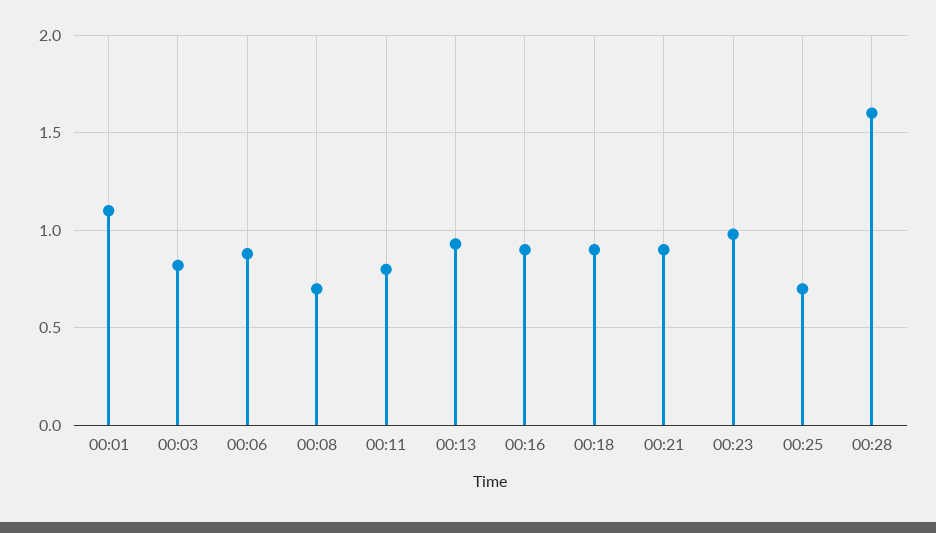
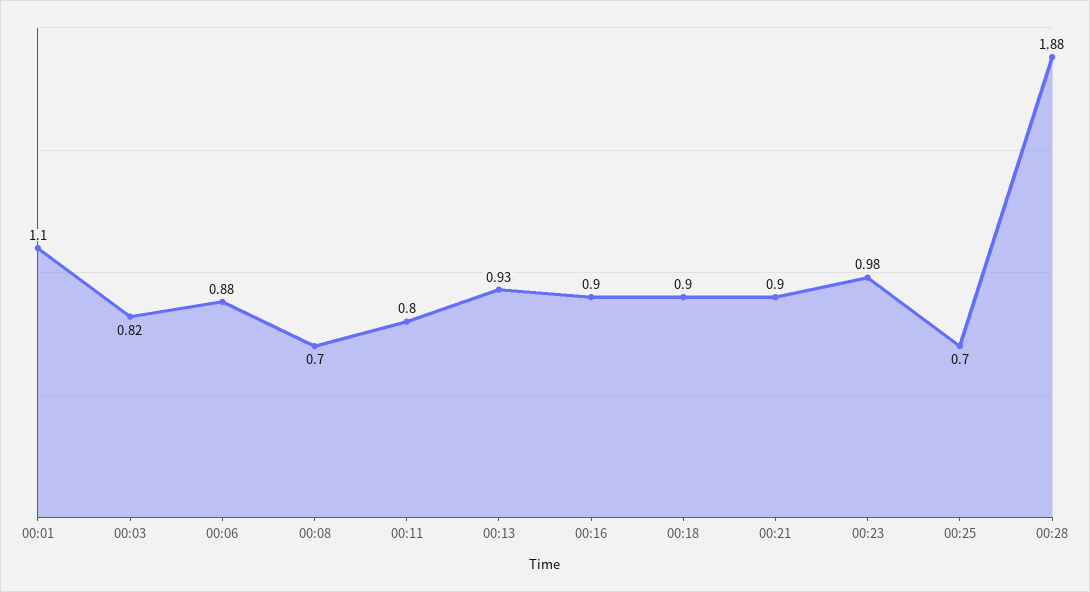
00:28: 1.6 -> 1.88

